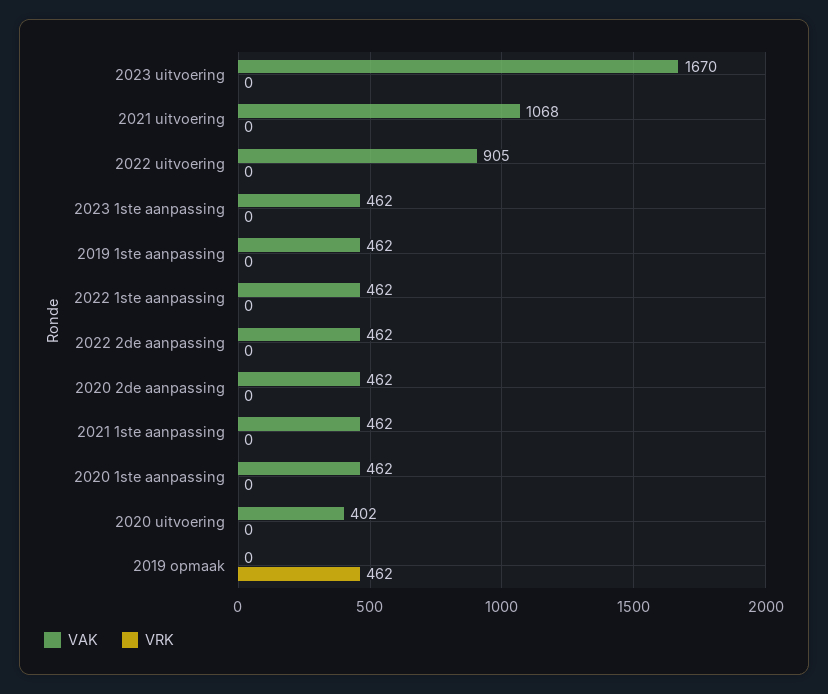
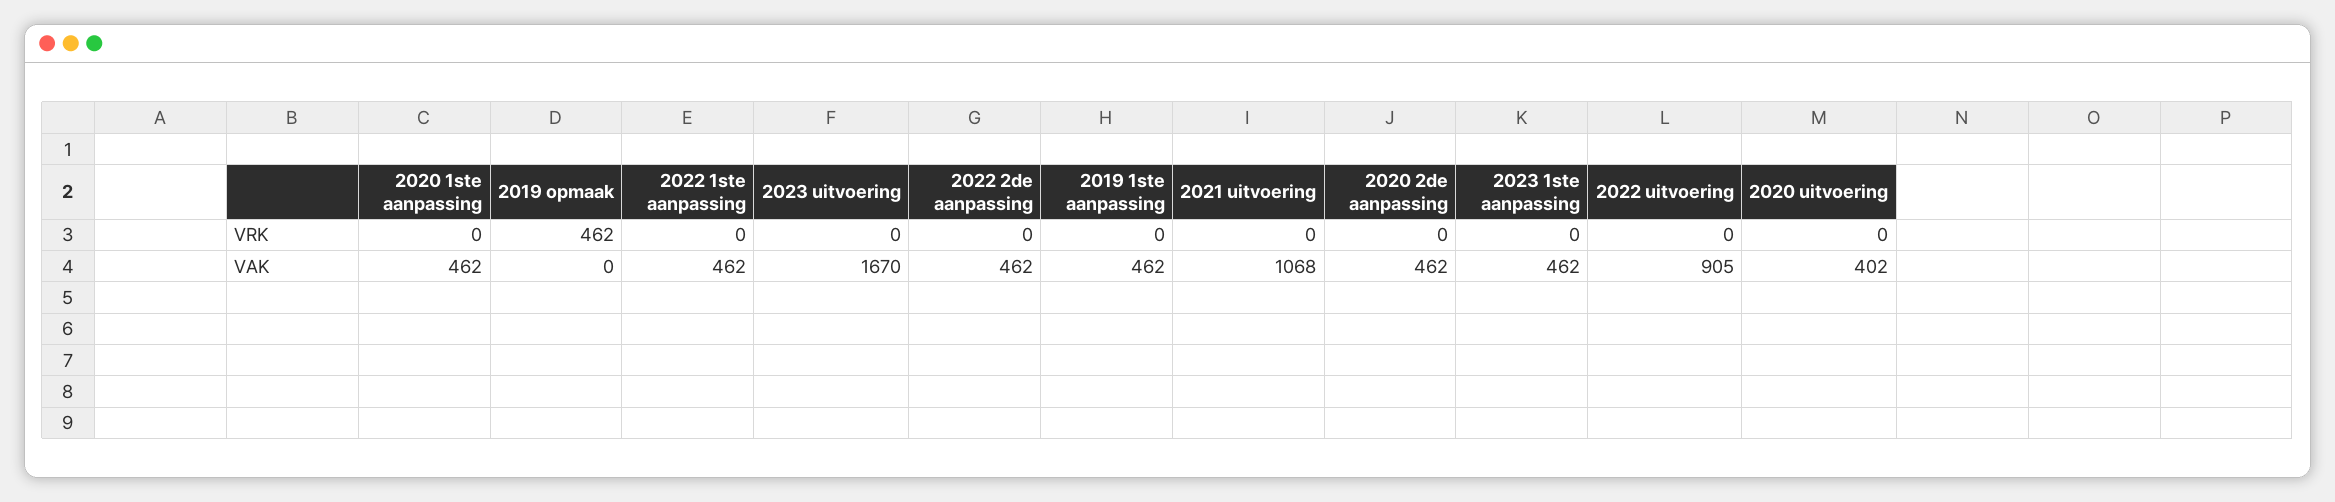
VAK, 2021 1ste aanpassing: 462 -> none
VRK, 2021 1ste aanpassing: 0 -> none

